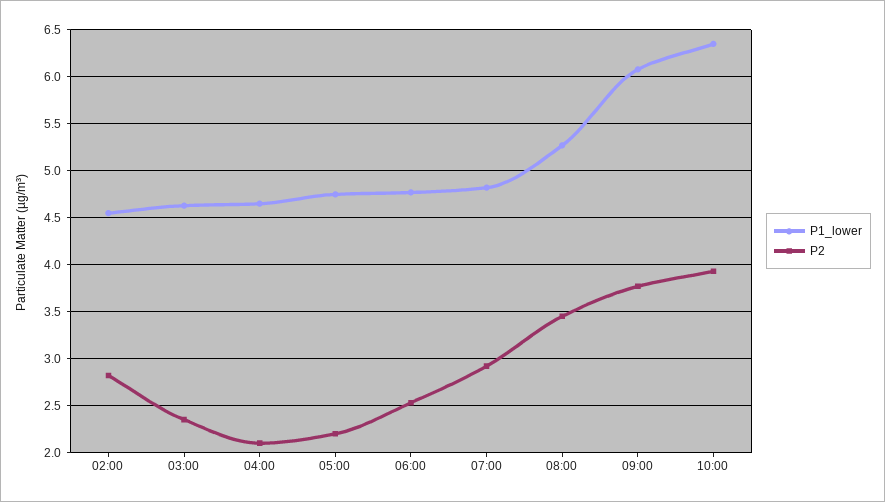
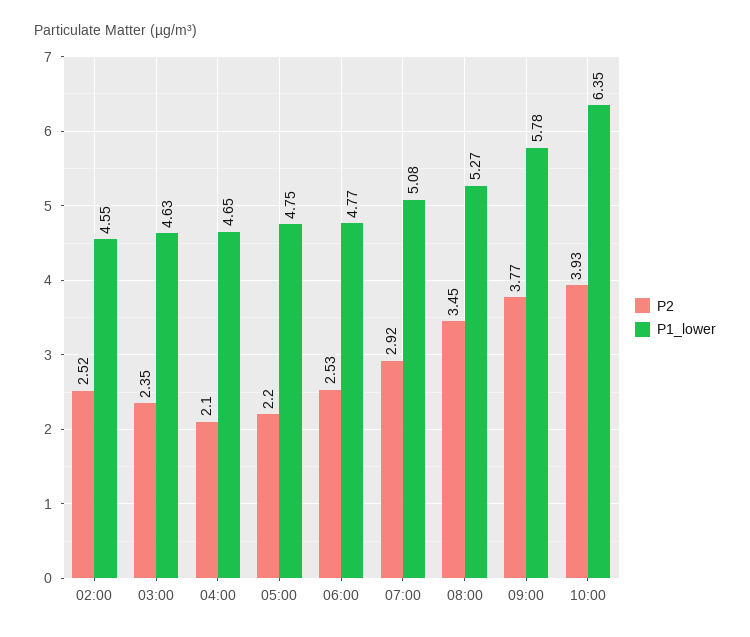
P2, 02:00: 2.8 -> 2.52
P1_lower, 07:00: 4.8 -> 5.08
P1_lower, 09:00: 6.1 -> 5.78

